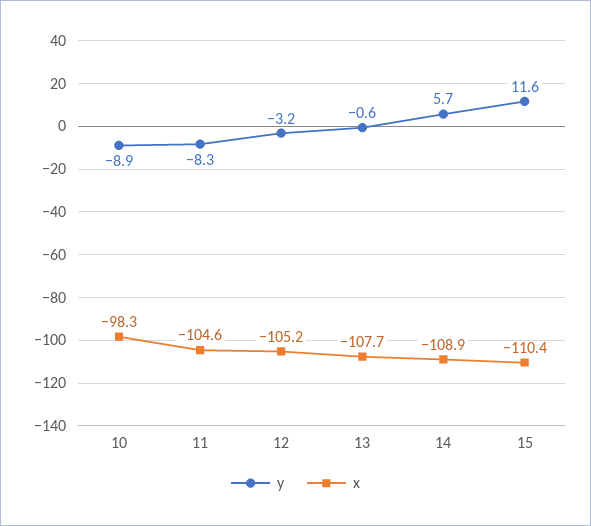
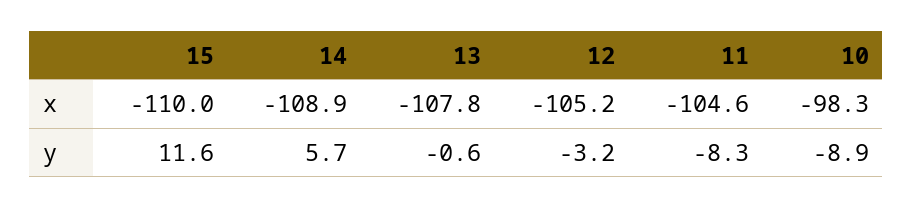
x, 13: -107.7 -> -107.8
x, 15: -110.4 -> -110

